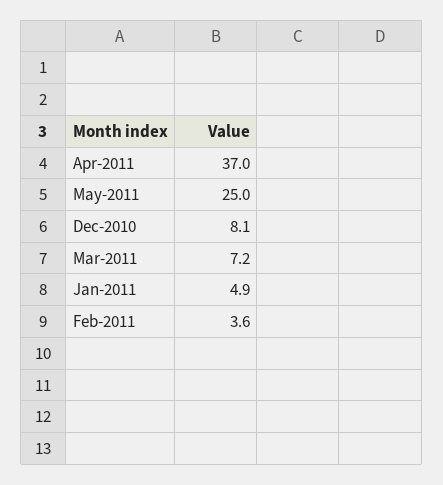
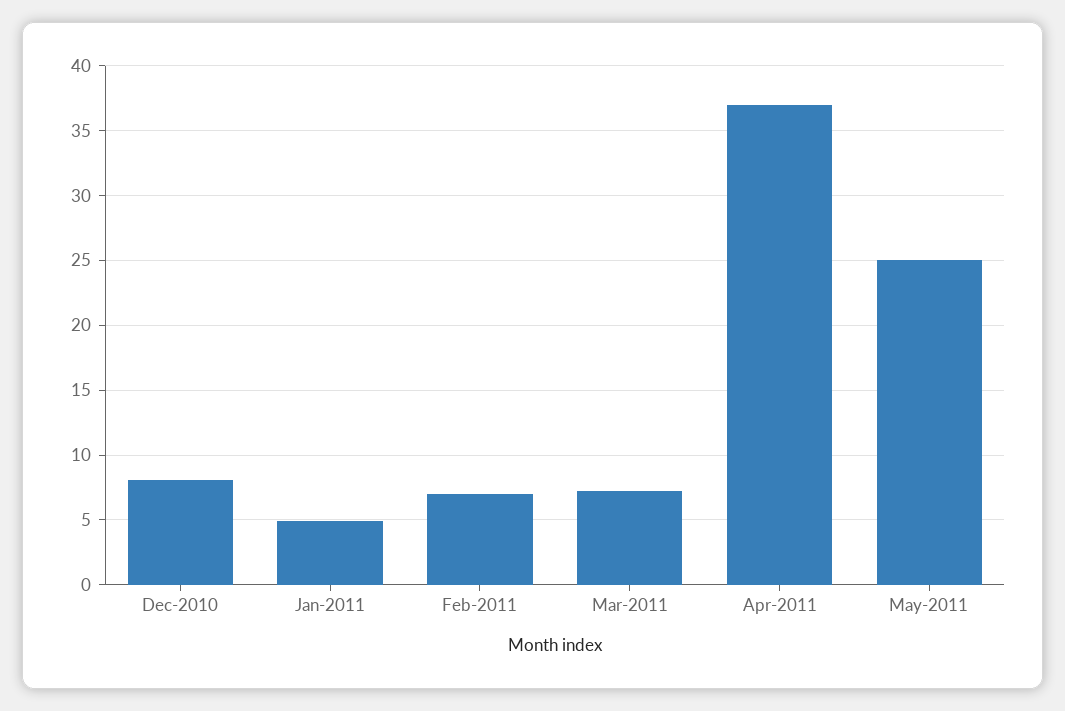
Feb-2011: 3.6 -> 7

